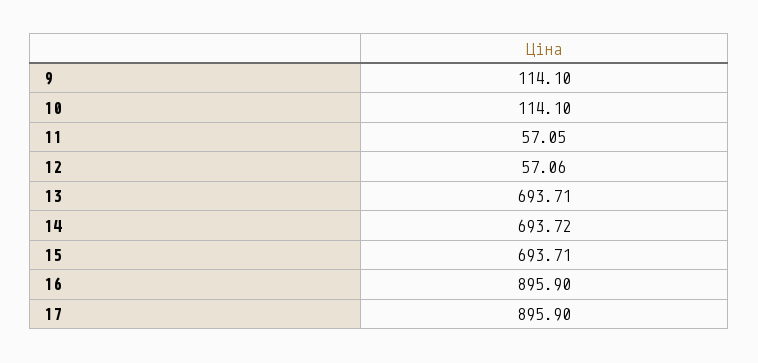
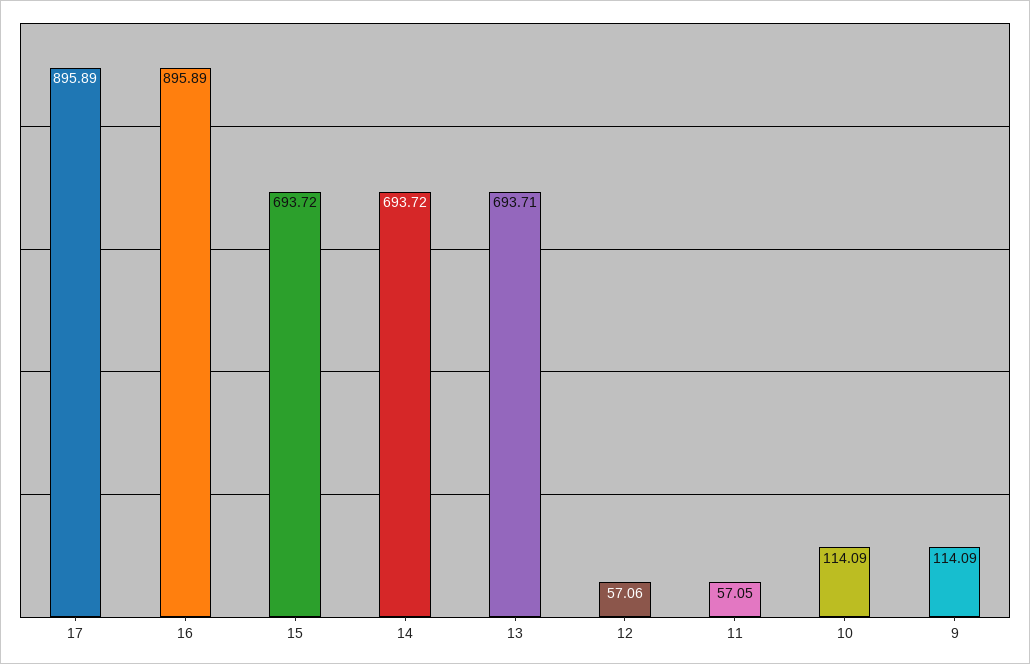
9: 114.1 -> 114.09
10: 114.1 -> 114.09
15: 693.71 -> 693.72
16: 895.9 -> 895.89
17: 895.9 -> 895.89

